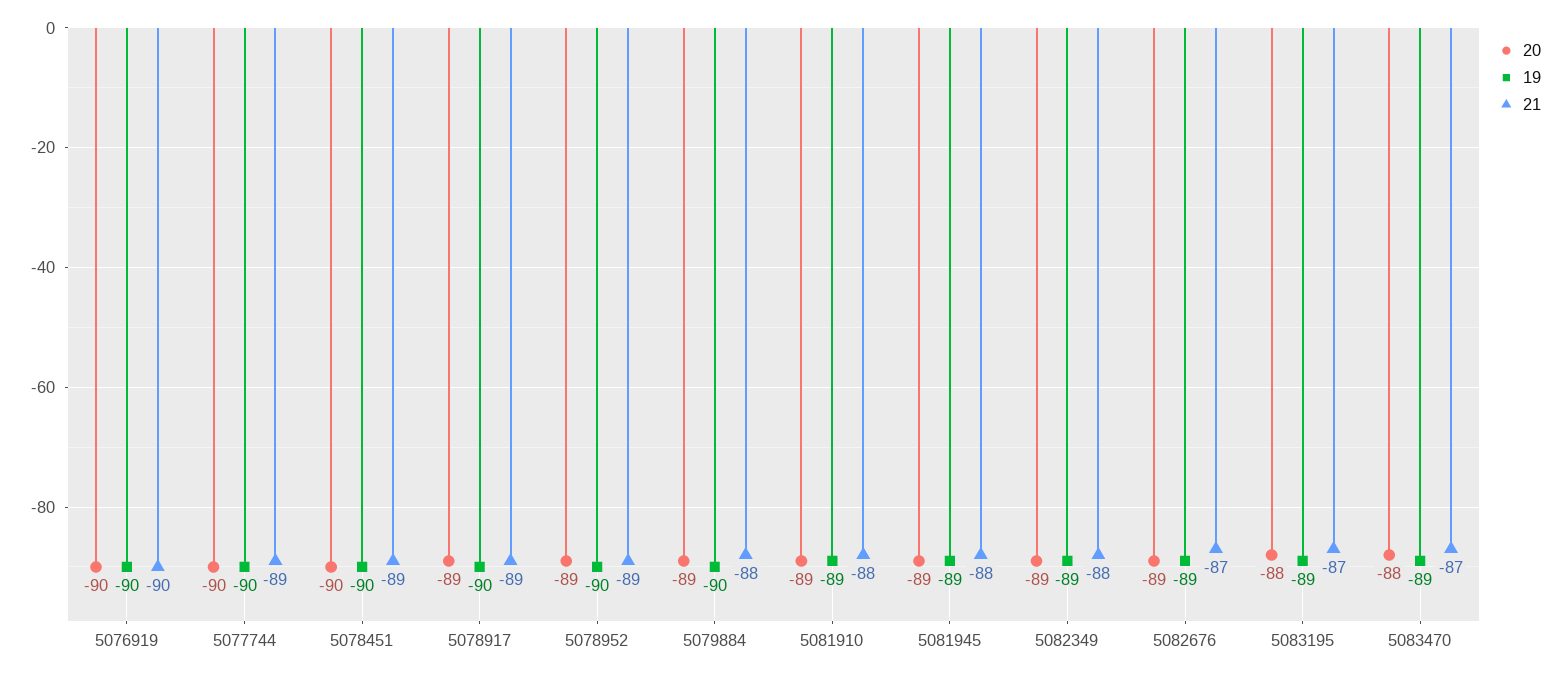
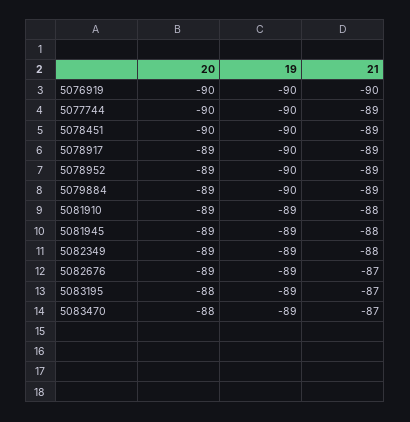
21, 5079884: -88 -> -89

